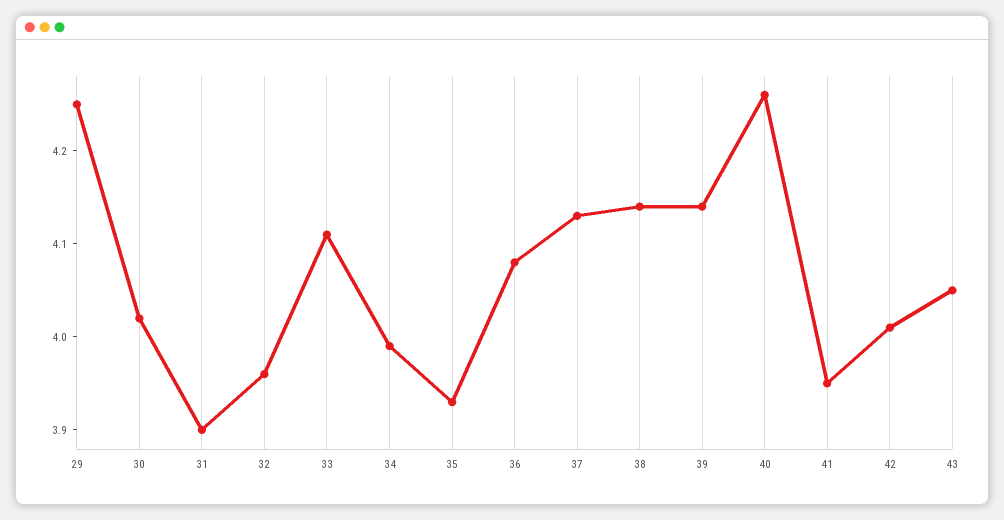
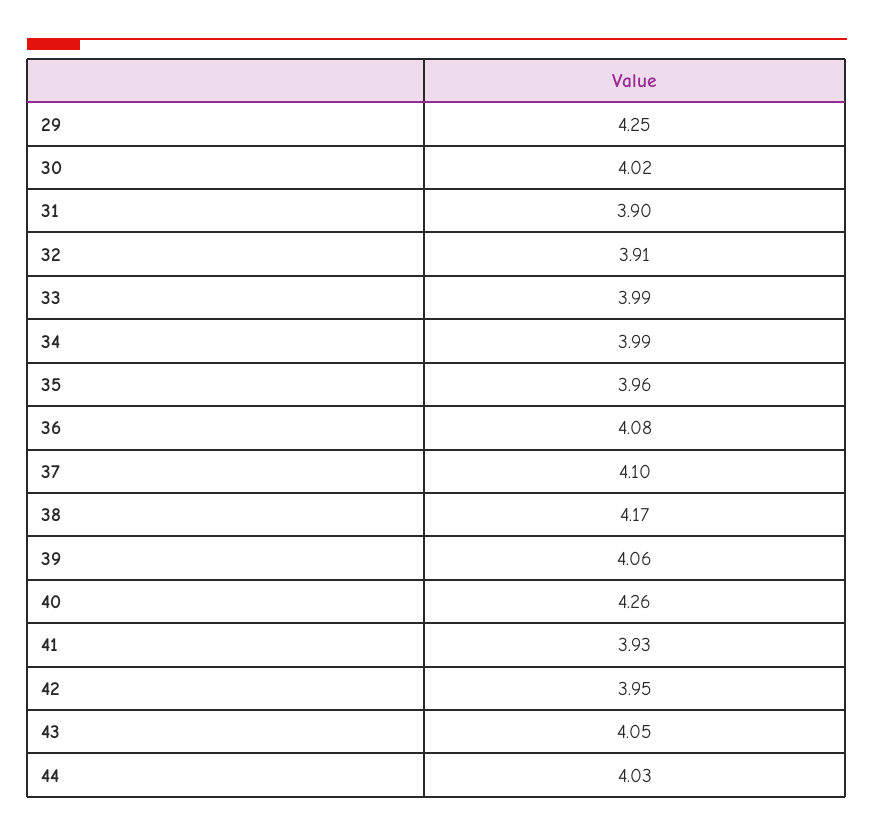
32: 3.96 -> 3.91
33: 4.11 -> 3.99
35: 3.93 -> 3.96
37: 4.13 -> 4.1
38: 4.14 -> 4.17
39: 4.14 -> 4.06
41: 3.95 -> 3.93
42: 4.01 -> 3.95
44: none -> 4.03

